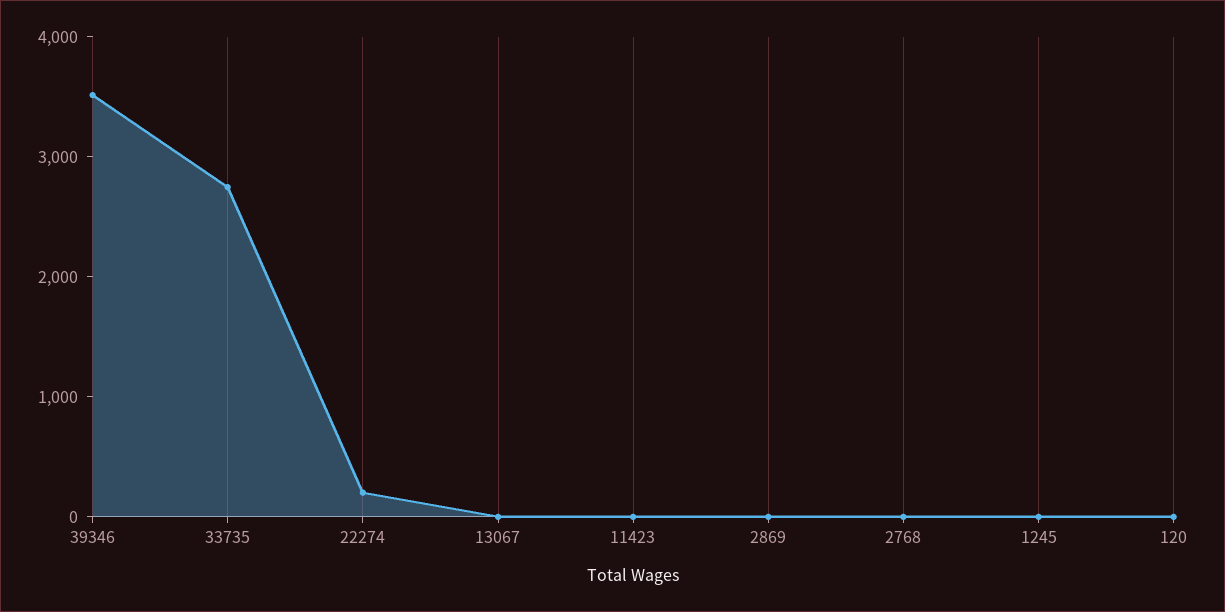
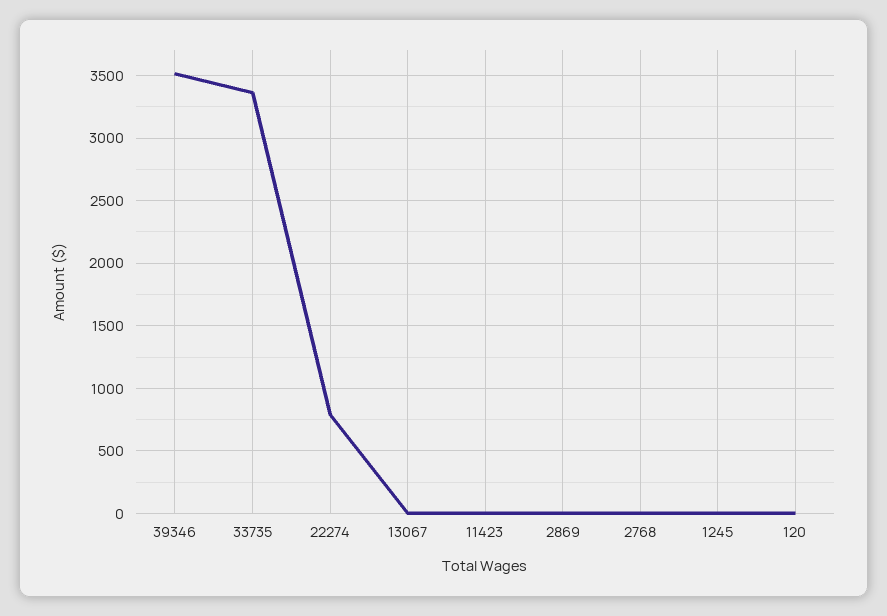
33735: 2800 -> 3350
22274: 200 -> 800

